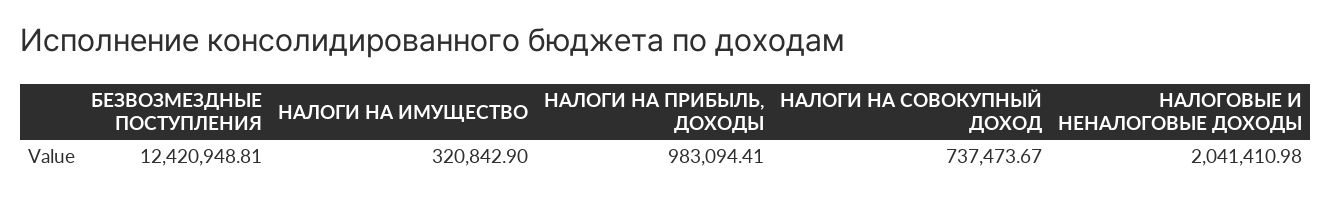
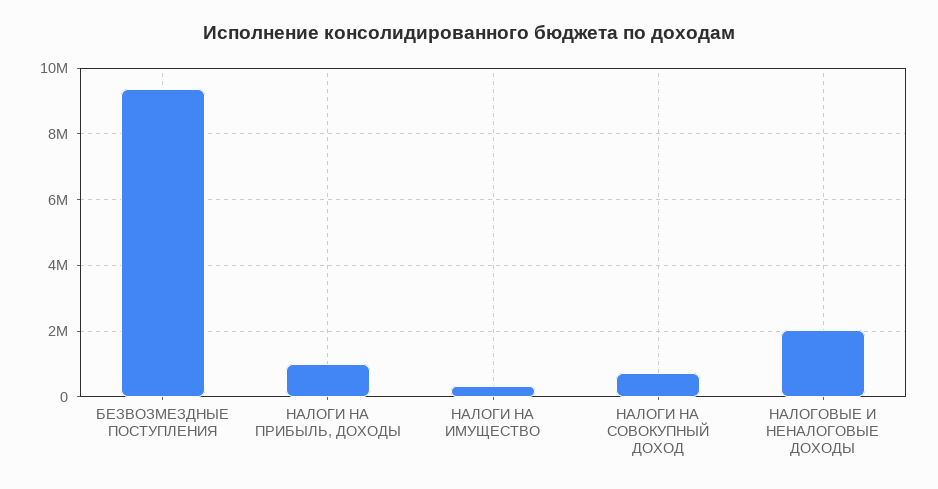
БЕЗВОЗМЕЗДНЫЕ ПОСТУПЛЕНИЯ: 12420948.81 -> 9400000

